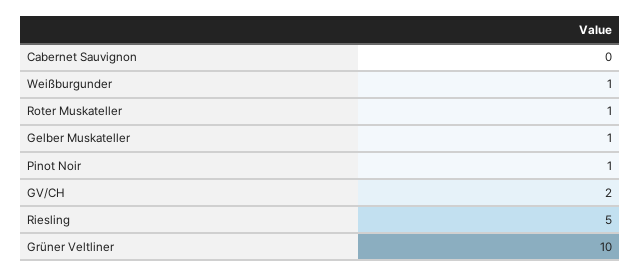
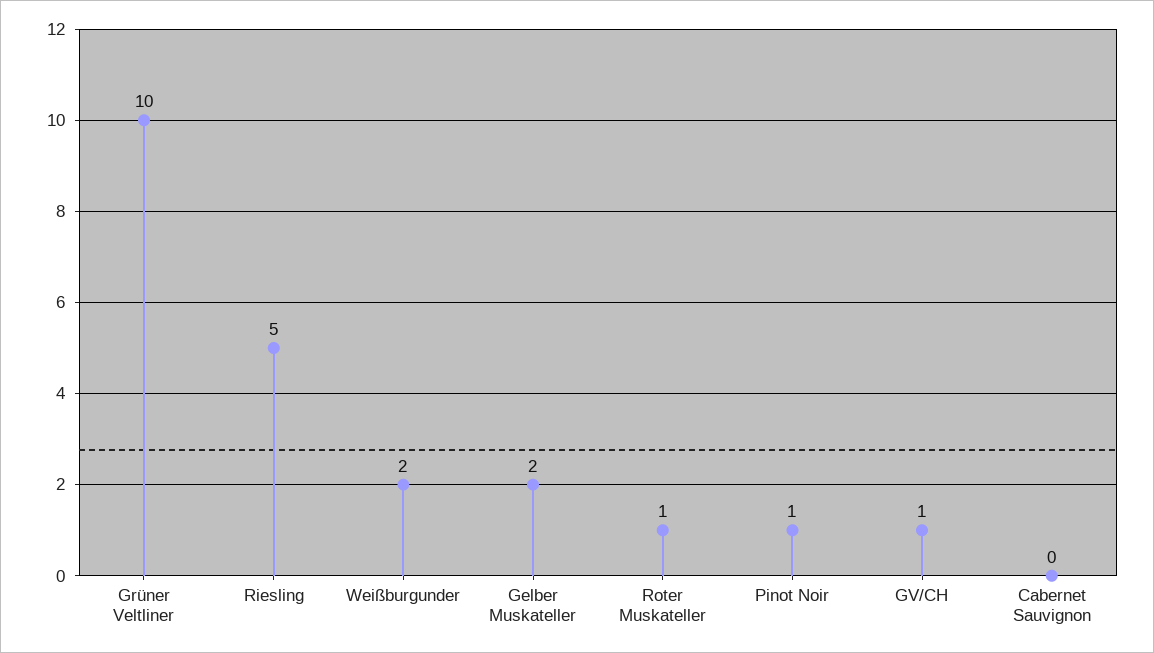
Weißburgunder: 1 -> 2
Gelber Muskateller: 1 -> 2
GV/CH: 2 -> 1

